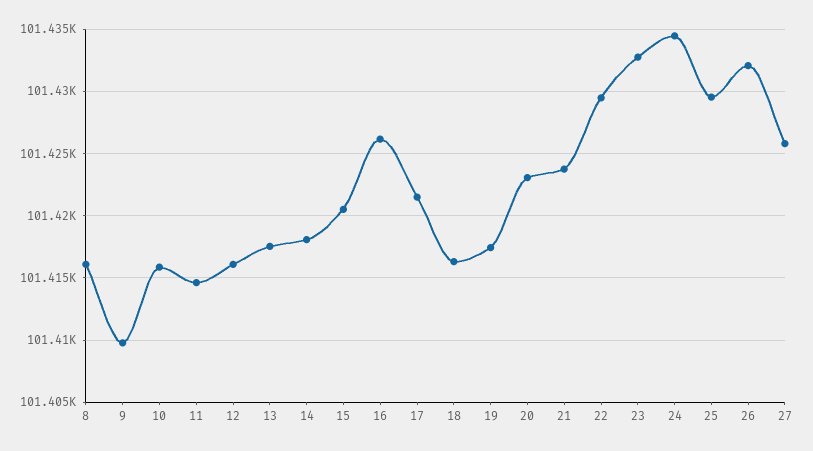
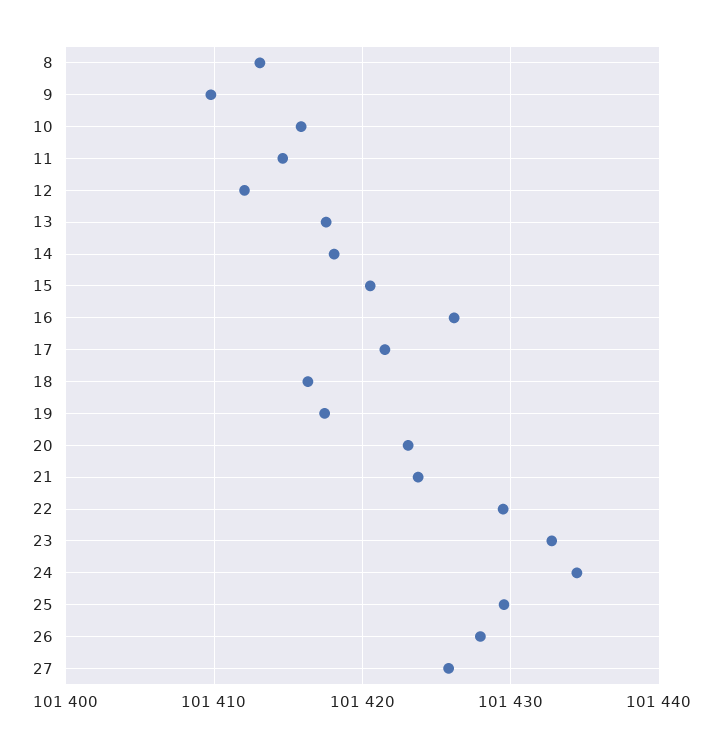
8: 101416 -> 101413
12: 101416 -> 101412
26: 101432 -> 101428

